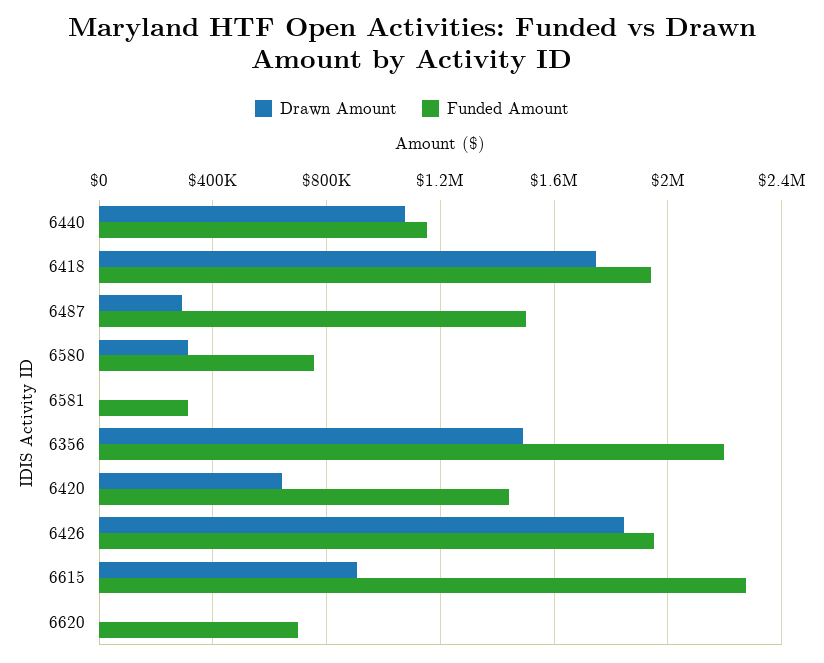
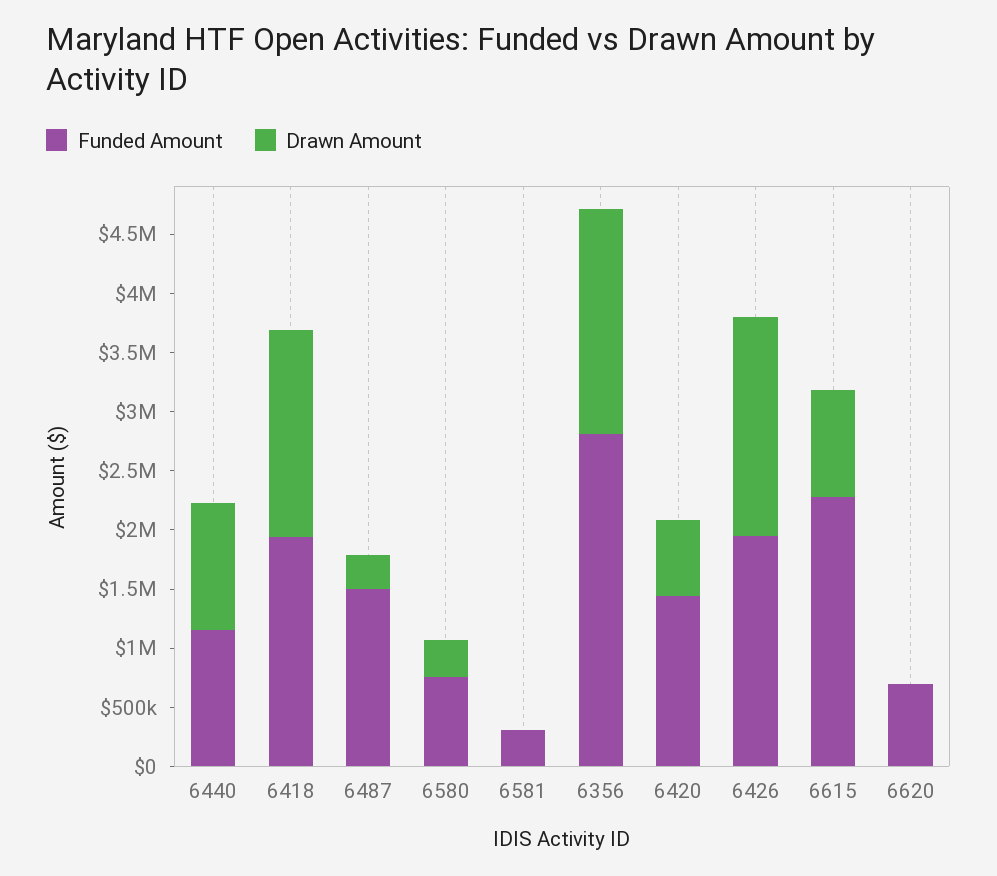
Drawn Amount, 6356: 1500000 -> 1900000
Funded Amount, 6356: 2200000 -> 2800000

